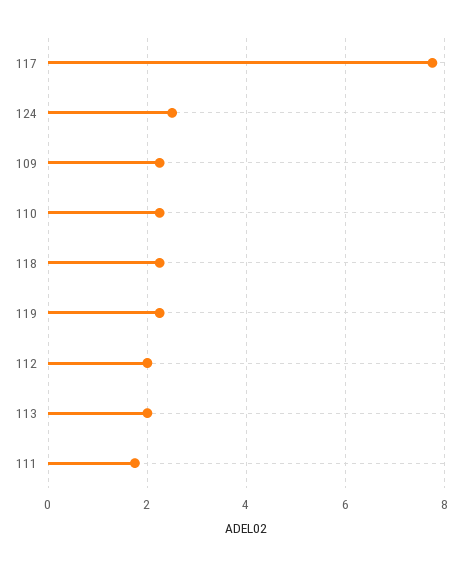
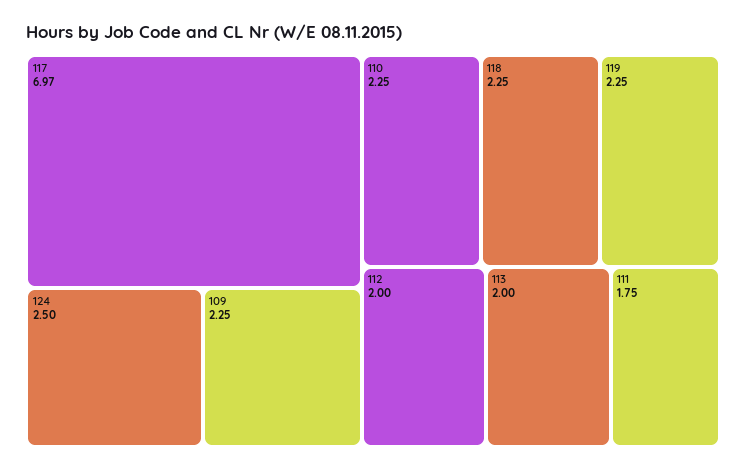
117: 7.8 -> 6.97

